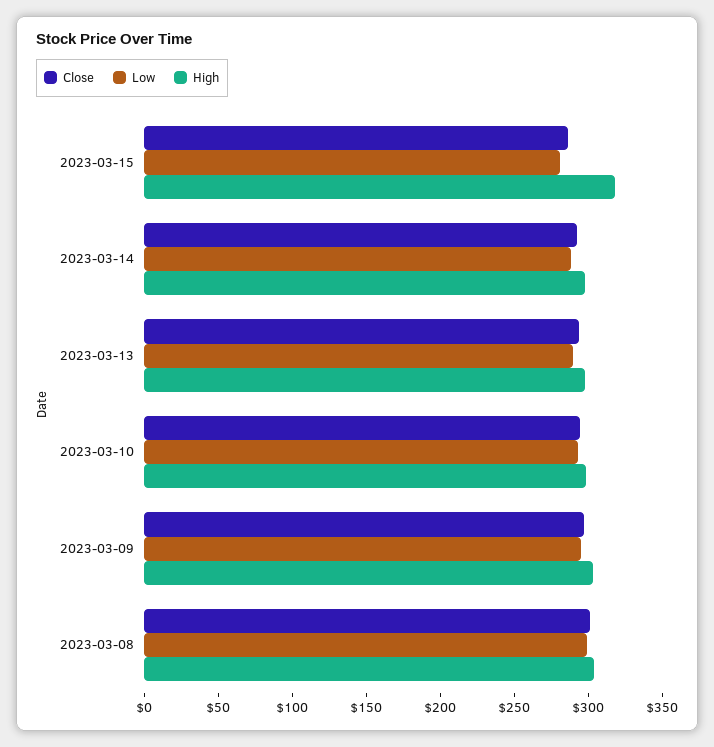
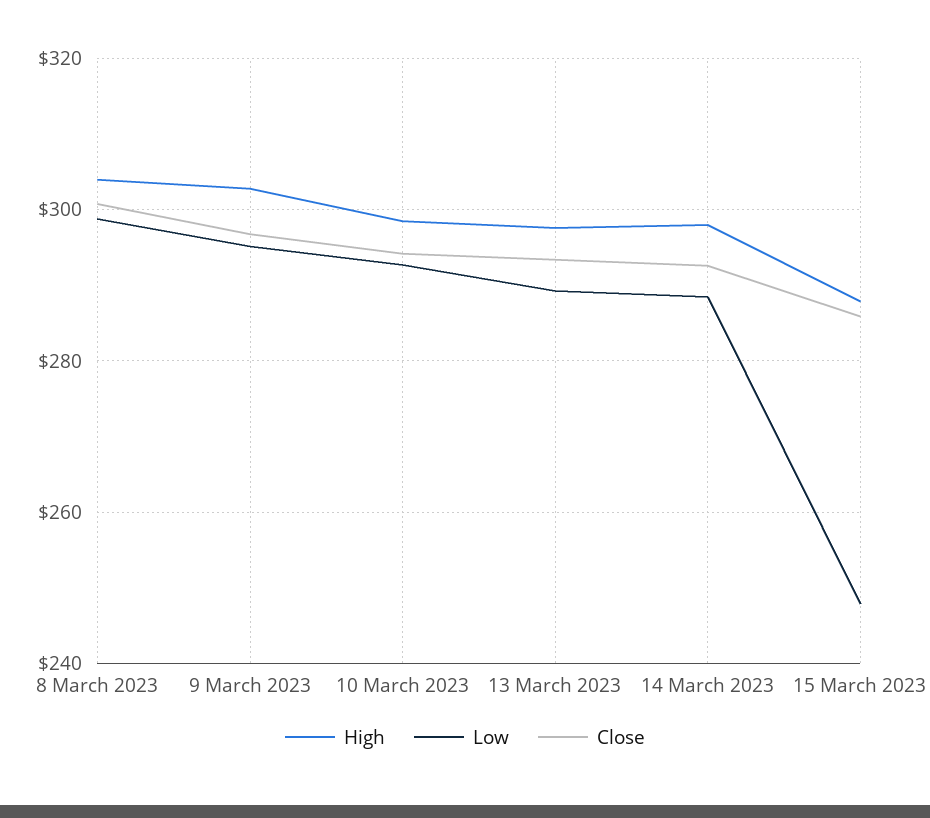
Low, 2023-03-15: 280 -> 248
High, 2023-03-15: 320 -> 288

